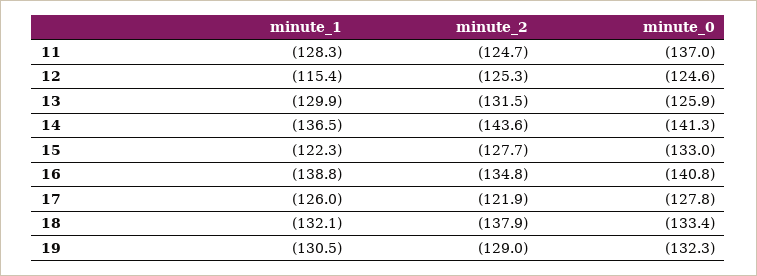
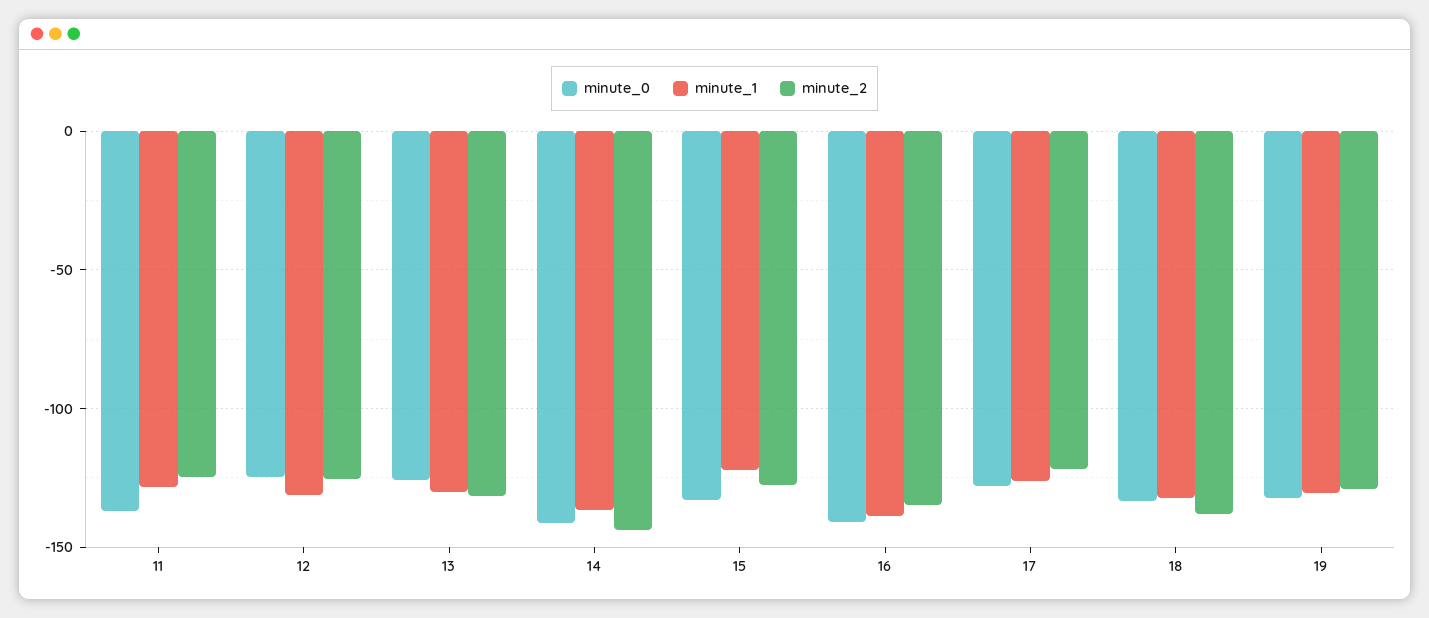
minute_1, 12: -115.4 -> -130

